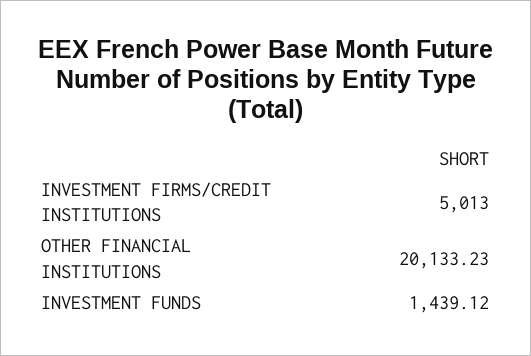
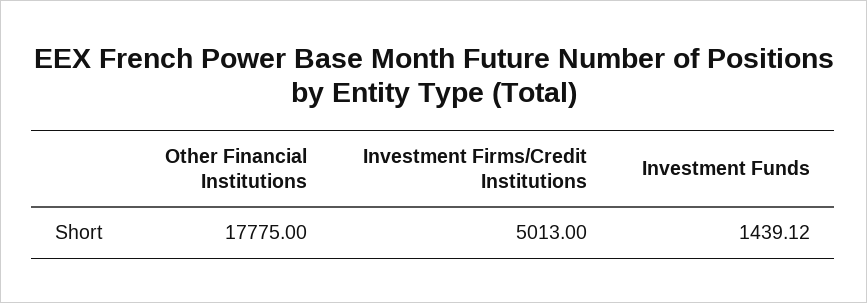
OTHER FINANCIAL INSTITUTIONS: 20133.23 -> 17775

